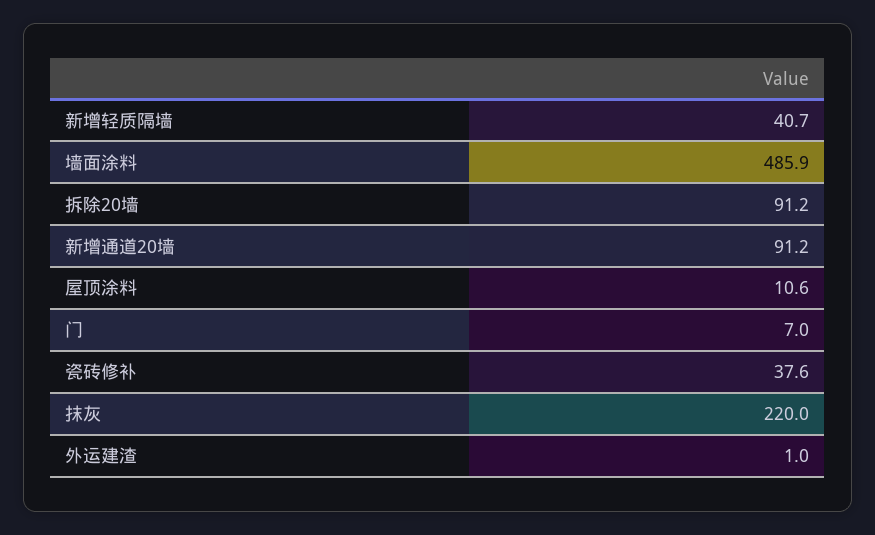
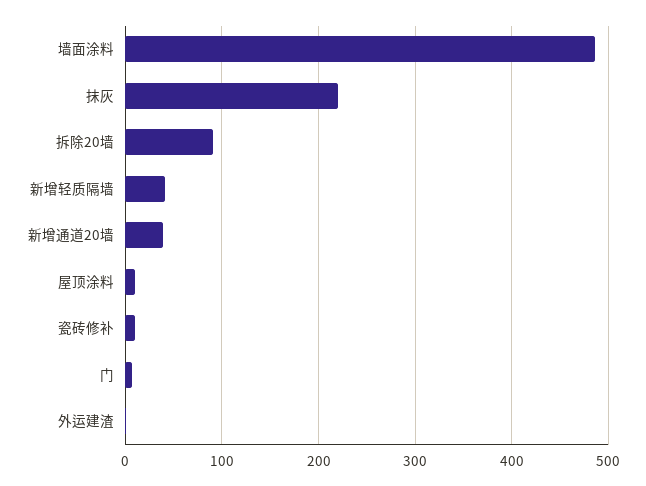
新增通道20墙: 91.2 -> 40
瓷砖修补: 37.6 -> 10

